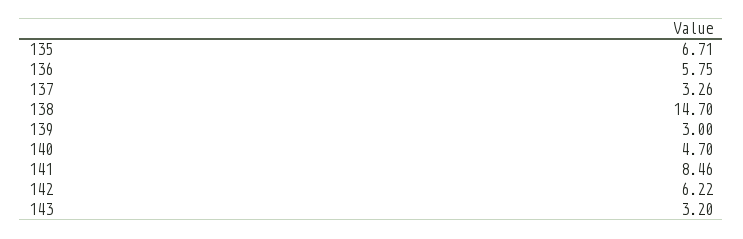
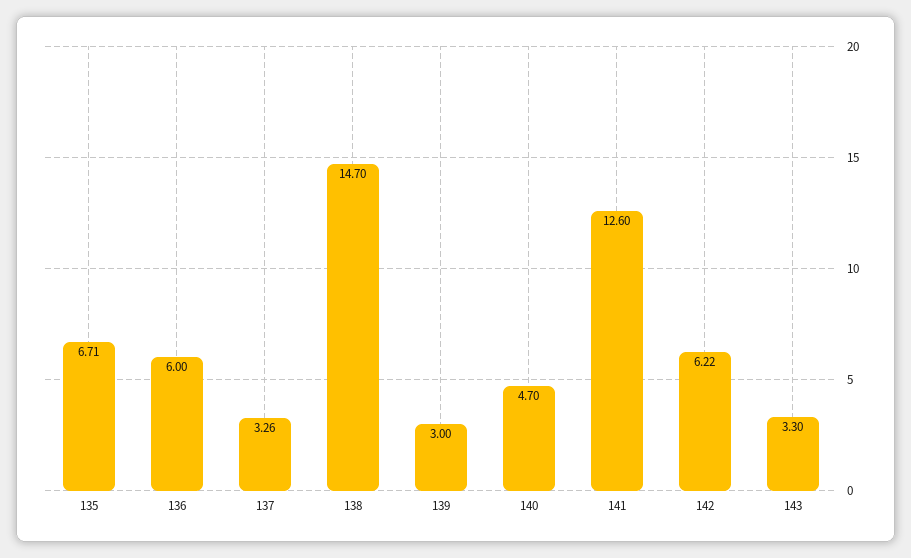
136: 5.75 -> 6
141: 8.46 -> 12.6
143: 3.2 -> 3.3

